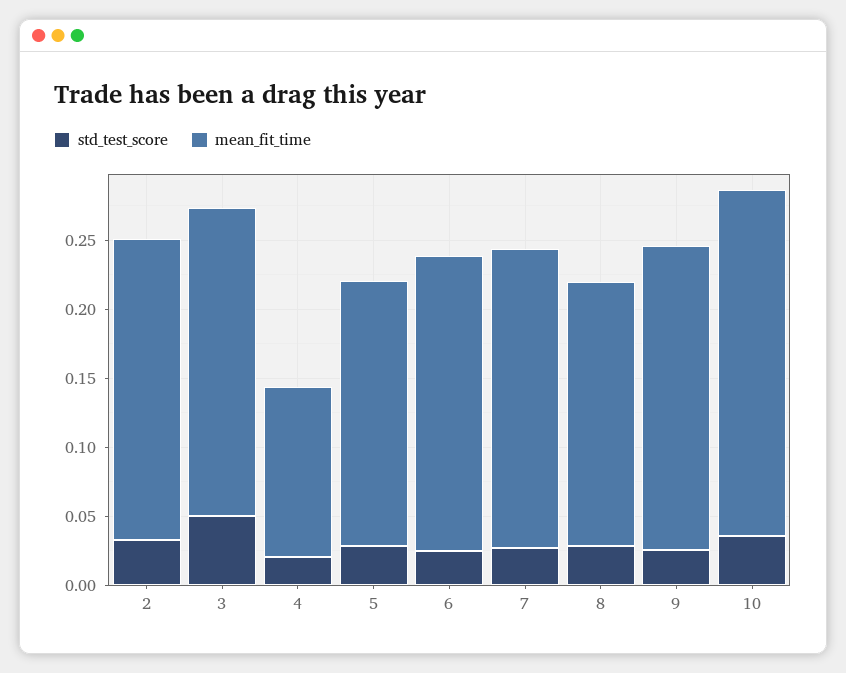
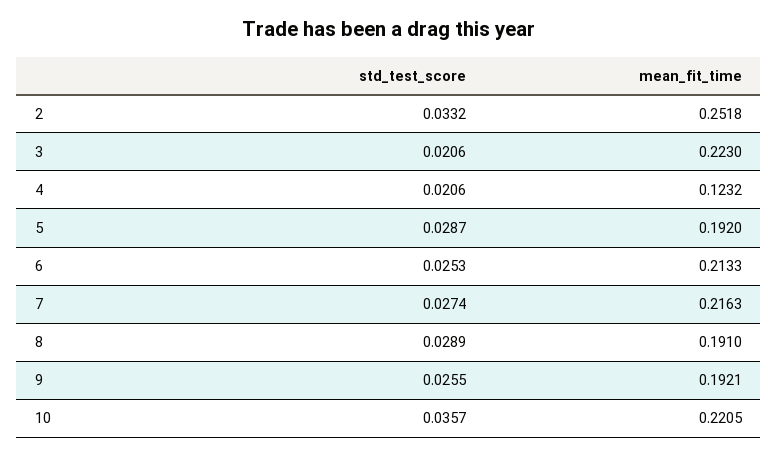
mean_fit_time, 2: 0.22 -> 0.2518
std_test_score, 3: 0.05 -> 0.0206
mean_fit_time, 9: 0.22 -> 0.1921
mean_fit_time, 10: 0.25 -> 0.2205

